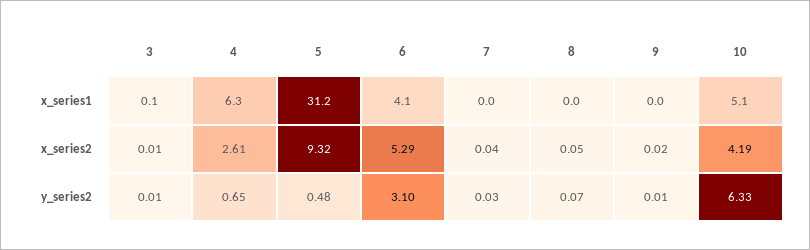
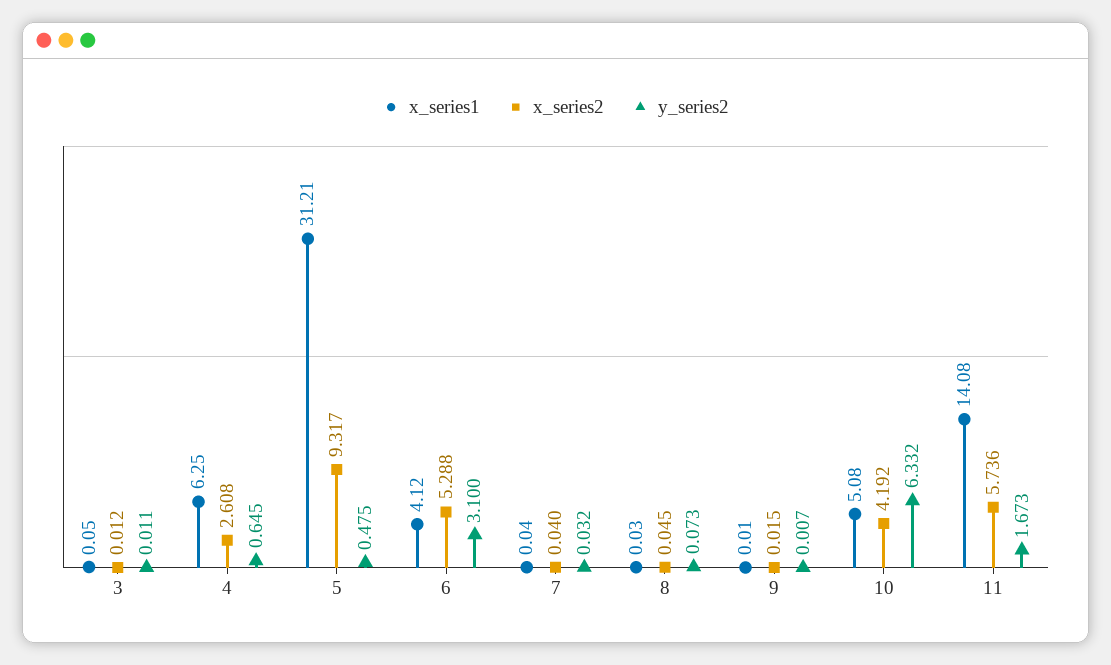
x_series1, 11: none -> 14.08
x_series2, 11: none -> 5.736
y_series2, 11: none -> 1.673

